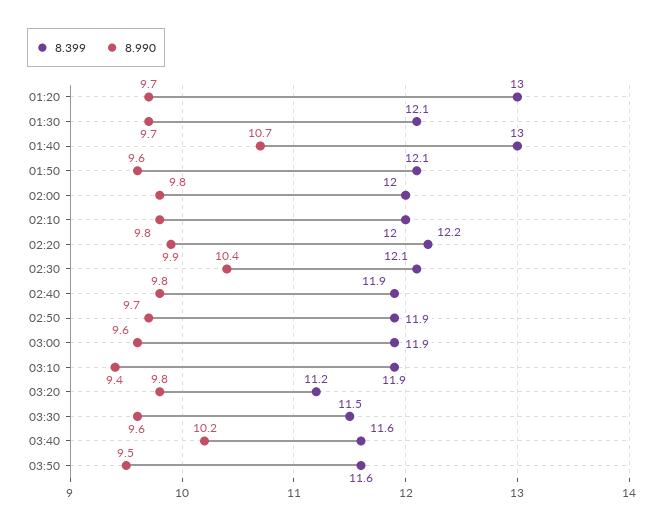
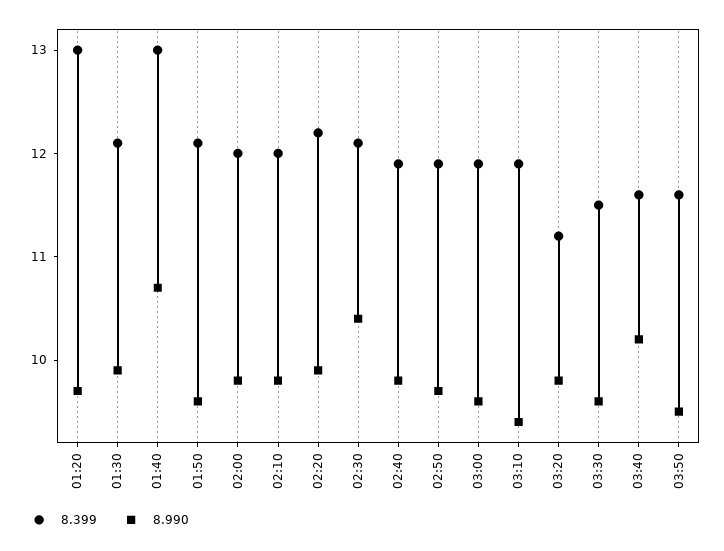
8.990, 01:30: 9.7 -> 9.9

